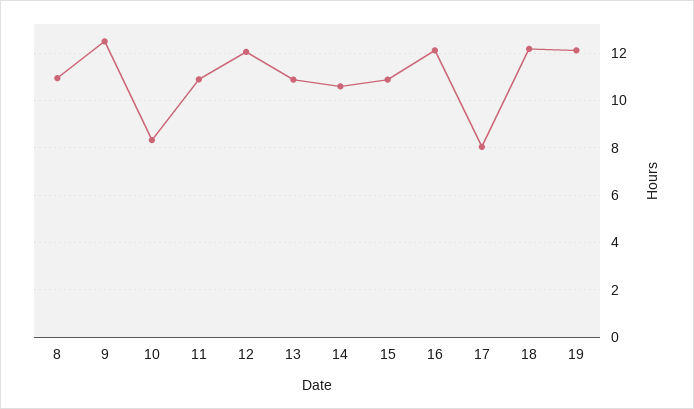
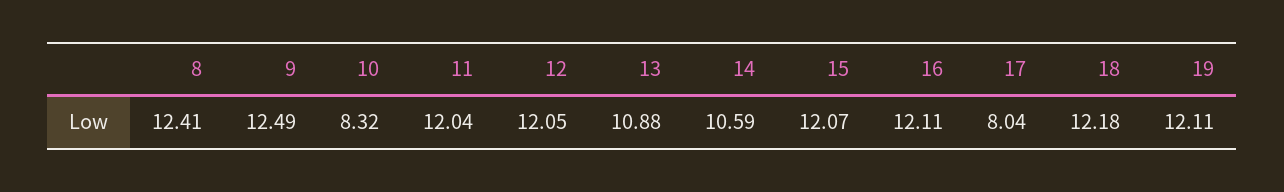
8: 11 -> 12.41
11: 11 -> 12.04
15: 11 -> 12.07

